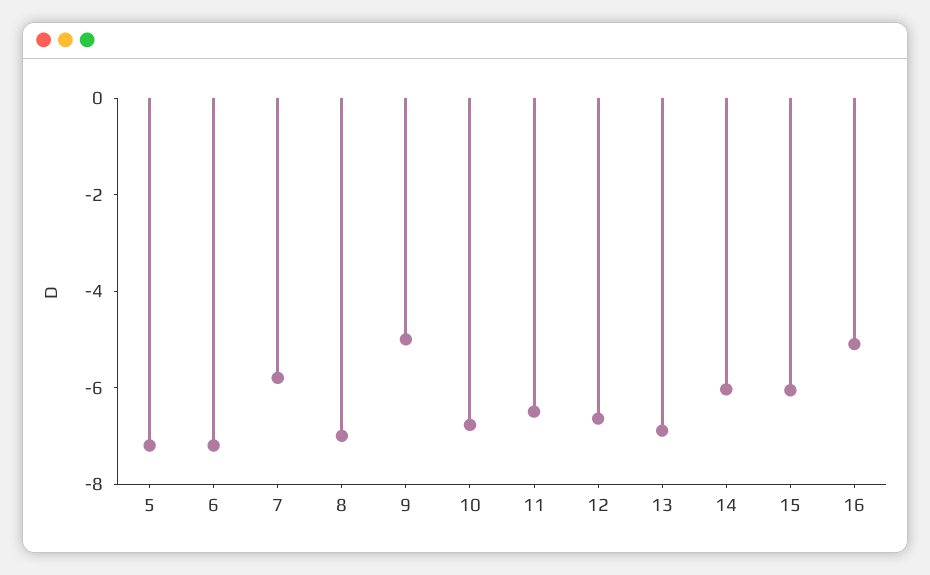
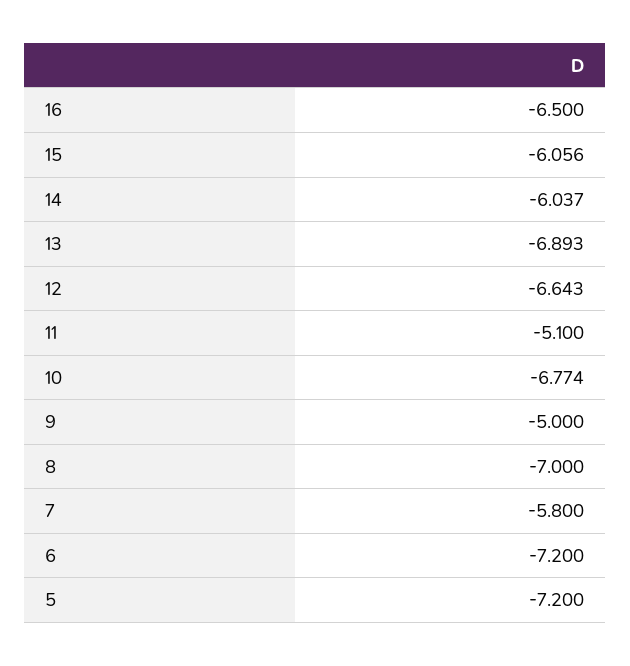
11: -6.5 -> -5.1
16: -5 -> -6.5

